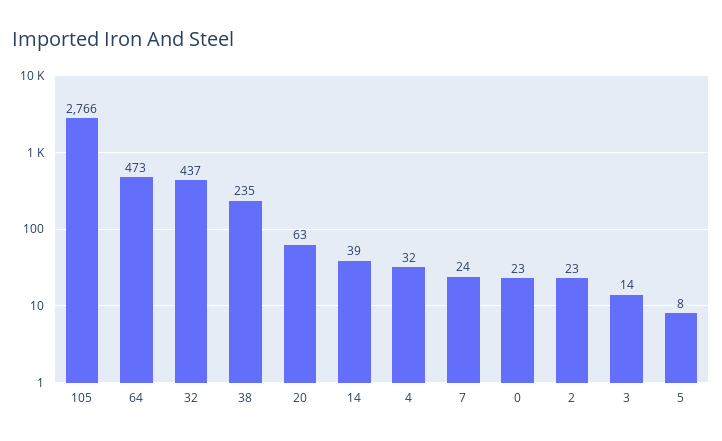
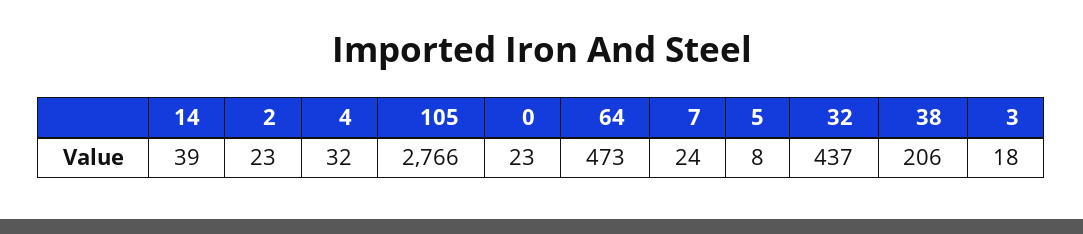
38: 235 -> 206
20: 63 -> none
3: 14 -> 18

